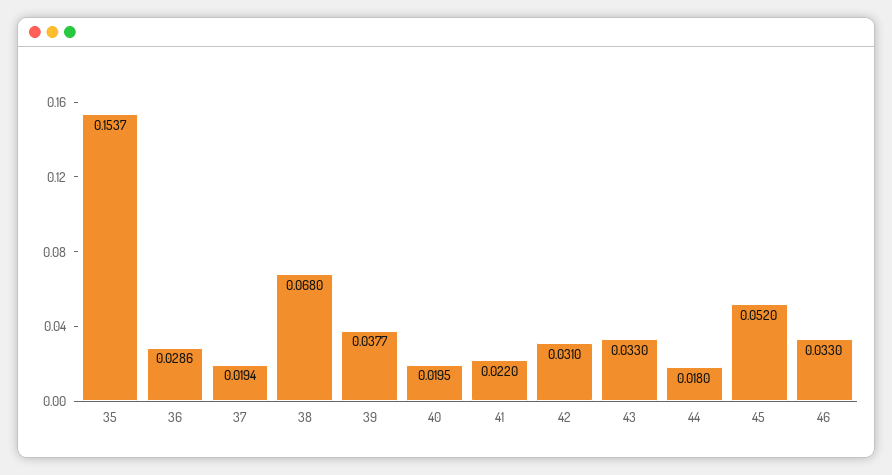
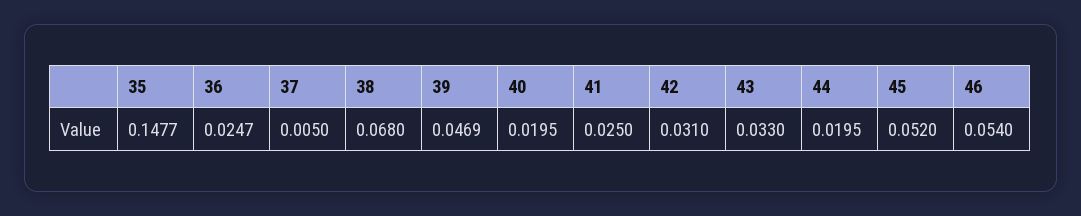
35: 0.1537 -> 0.1477
36: 0.0286 -> 0.0247
37: 0.0194 -> 0.005
39: 0.0377 -> 0.0469
41: 0.022 -> 0.025
44: 0.018 -> 0.0195
46: 0.033 -> 0.054

